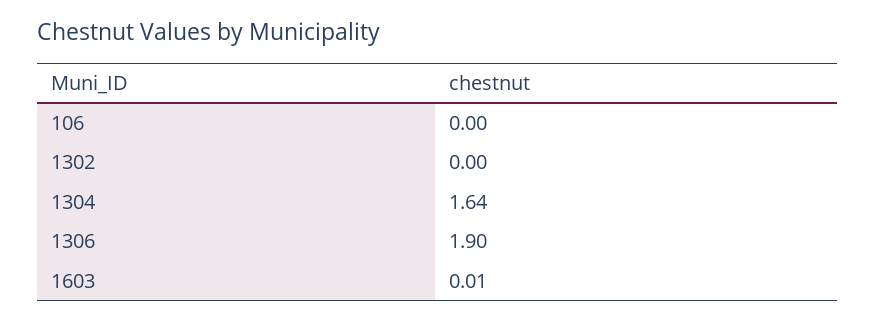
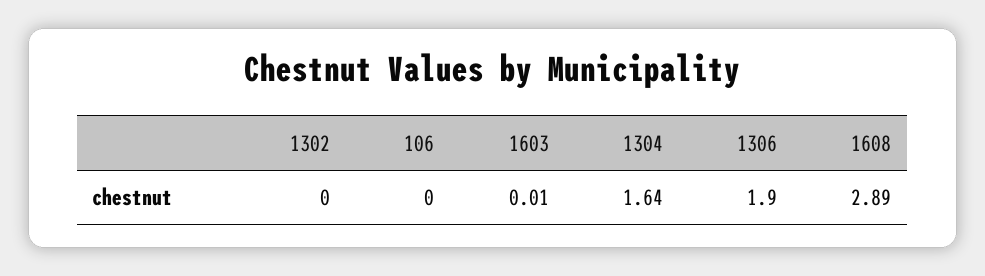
1608: none -> 2.89

